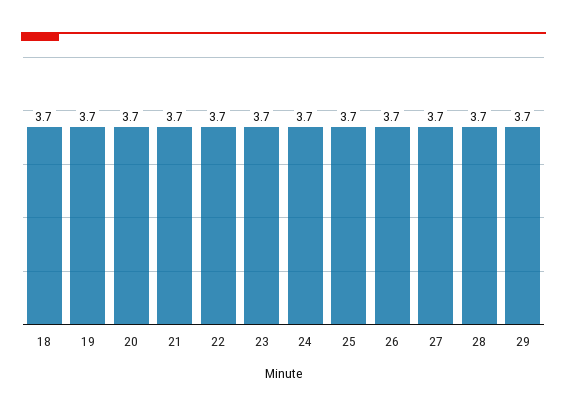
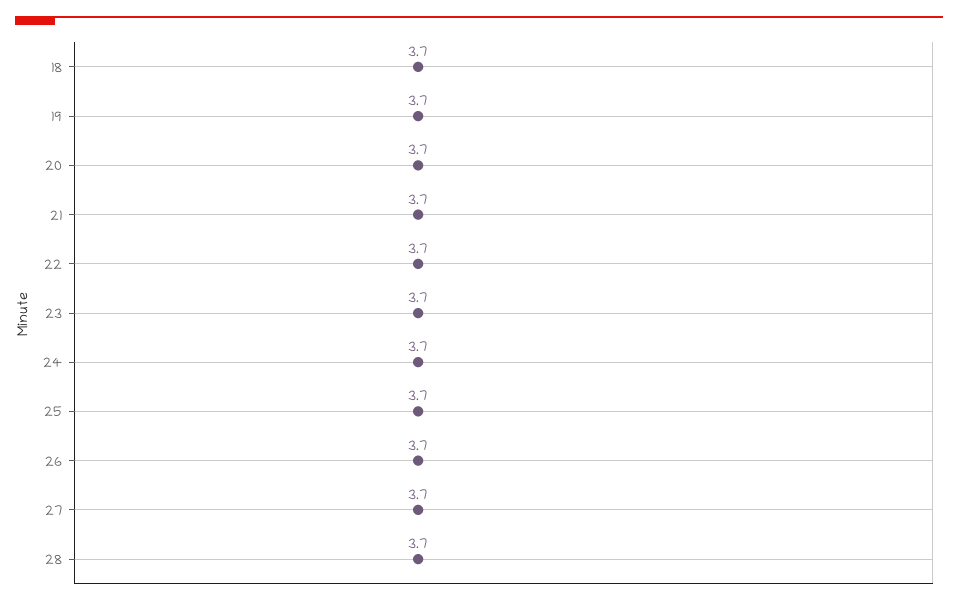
29: 3.7 -> none

